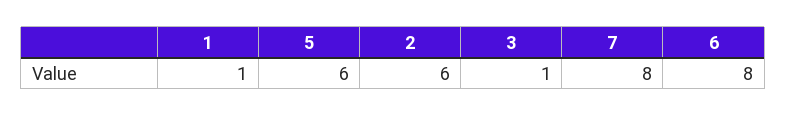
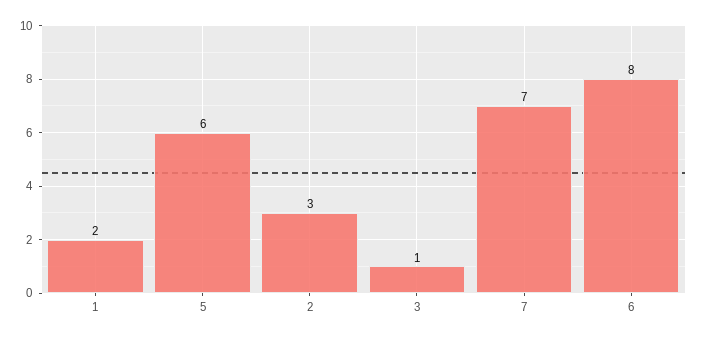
1: 1 -> 2
2: 6 -> 3
7: 8 -> 7

